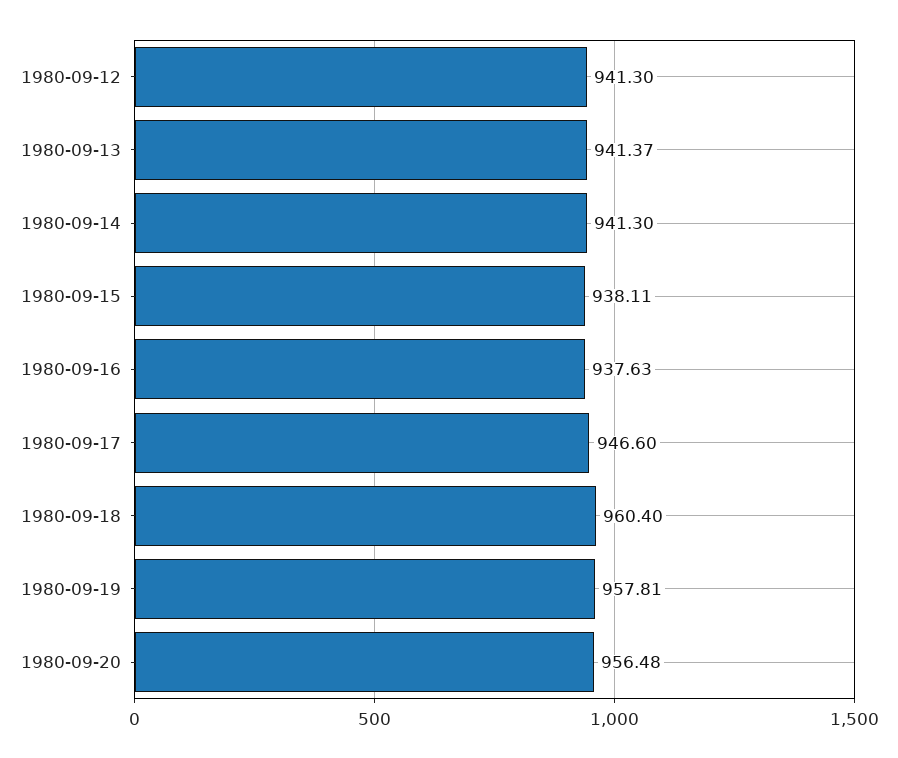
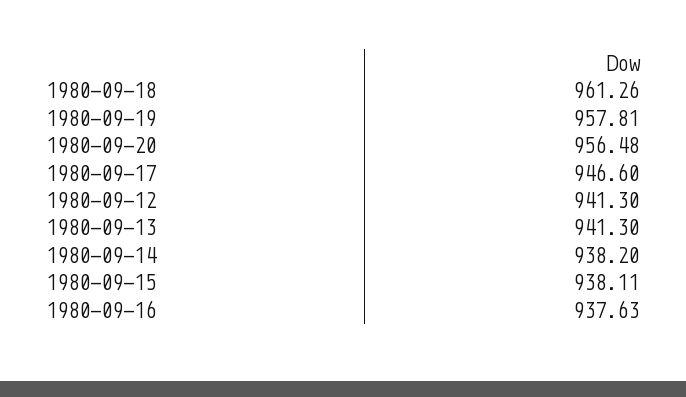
1980-09-13: 941.37 -> 941.3
1980-09-14: 941.3 -> 938.2
1980-09-18: 960.4 -> 961.26

